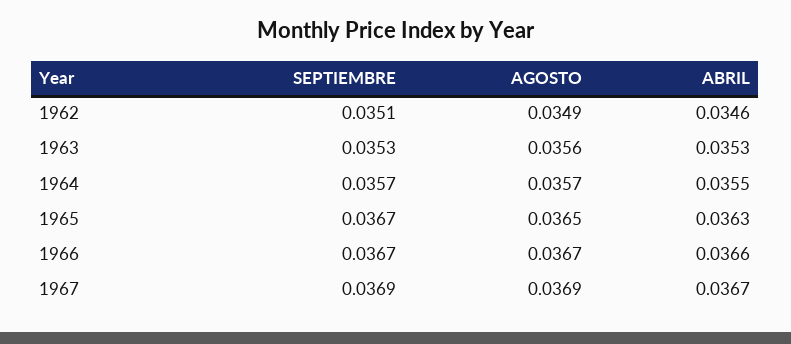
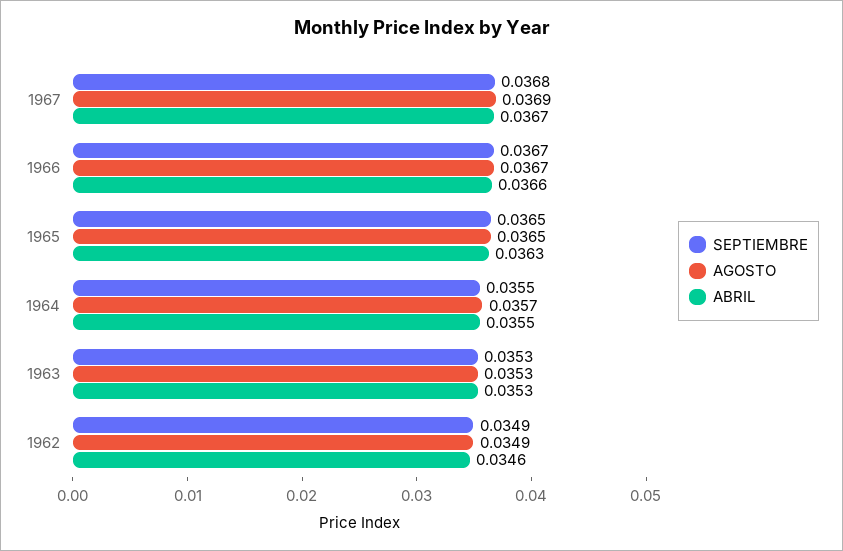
SEPTIEMBRE, 1962: 0.0351 -> 0.0349
AGOSTO, 1963: 0.0356 -> 0.0353
SEPTIEMBRE, 1964: 0.0357 -> 0.0355
SEPTIEMBRE, 1965: 0.0367 -> 0.0365
SEPTIEMBRE, 1967: 0.0369 -> 0.0368

